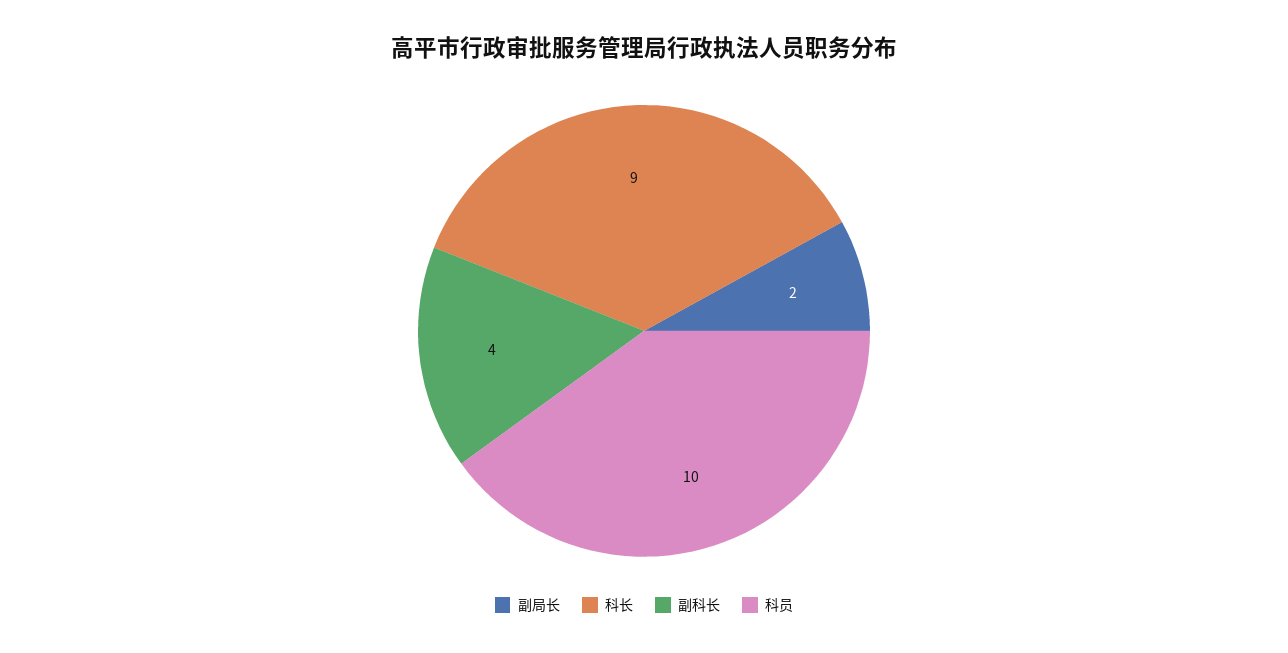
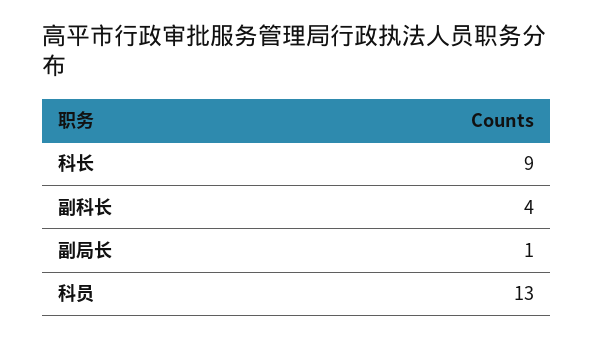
副局长: 2 -> 1
科员: 10 -> 13

